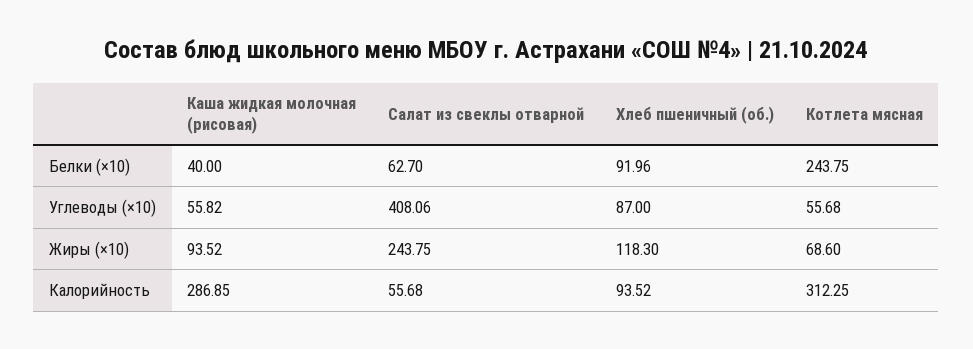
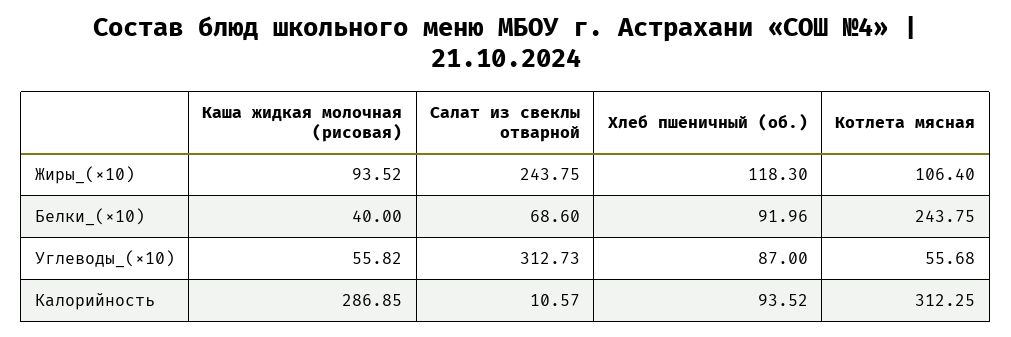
Салат из свеклы отварной, Белки (×10): 62.7 -> 68.6
Салат из свеклы отварной, Углеводы (×10): 408.06 -> 312.73
Котлета мясная, Жиры (×10): 68.6 -> 106.4
Салат из свеклы отварной, Калорийность: 55.68 -> 10.57

